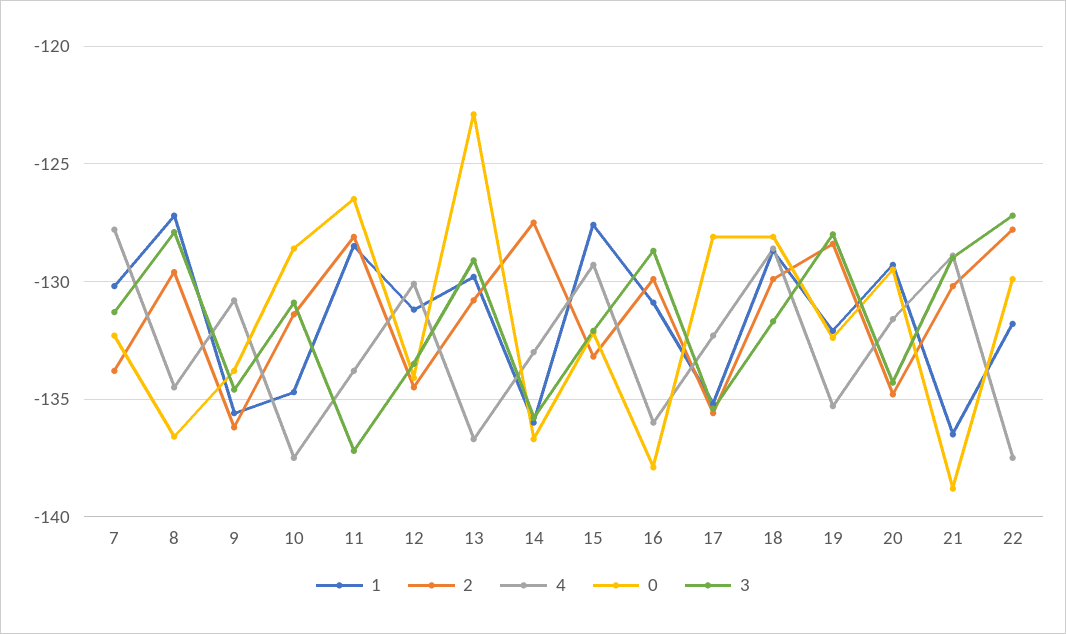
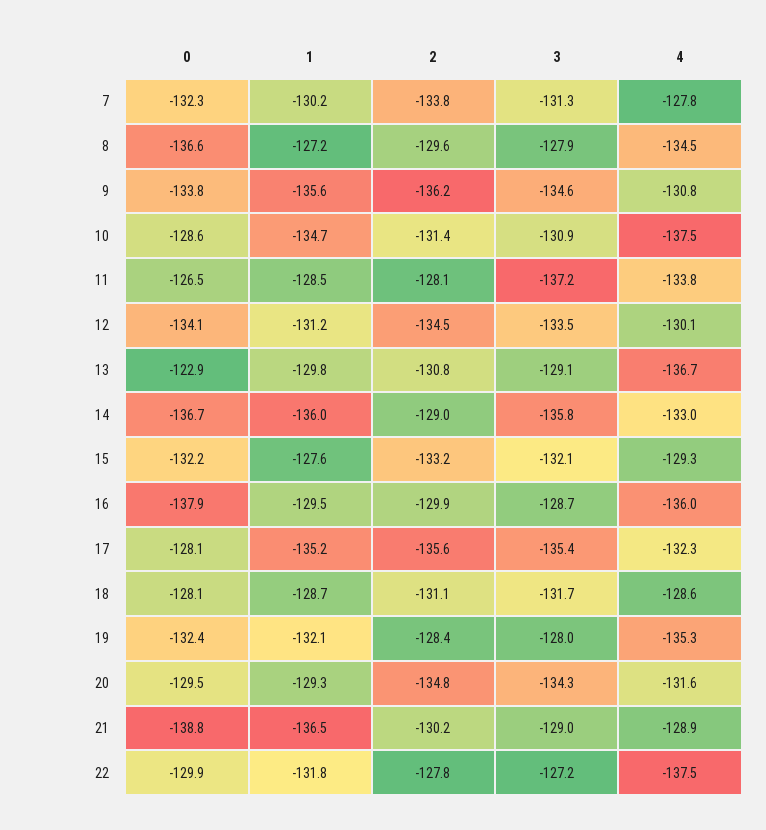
2, 14: -127.5 -> -129
1, 16: -131 -> -129.5
2, 18: -130 -> -131.1

